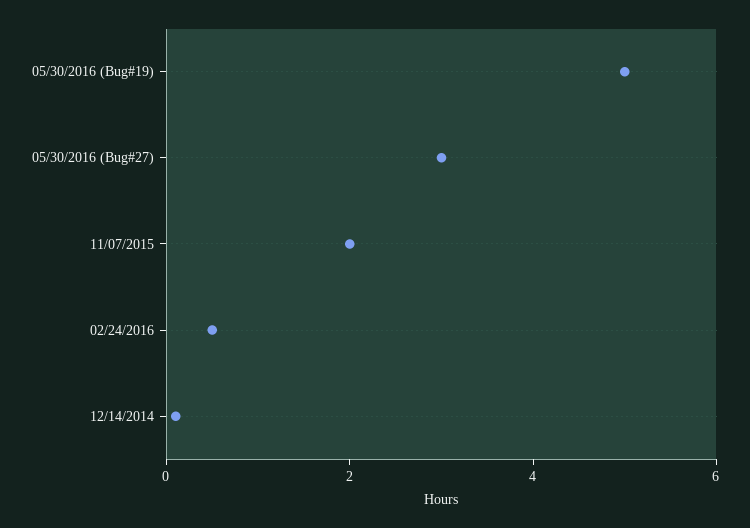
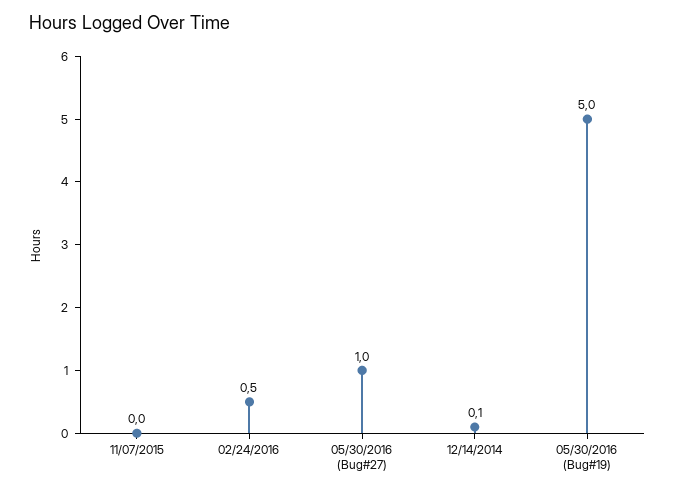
05/30/2016 (Bug#27): 3 -> 1
11/07/2015: 2 -> 0

